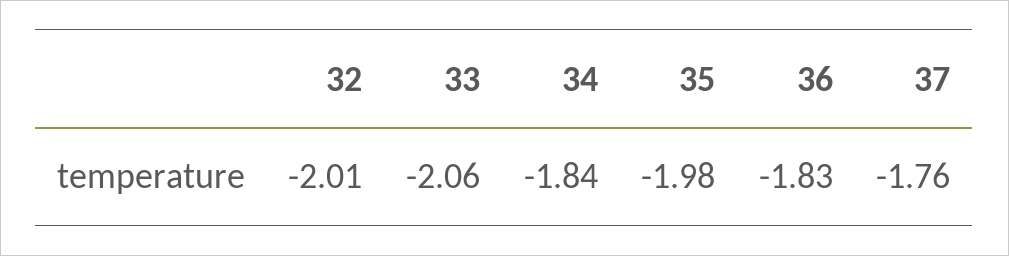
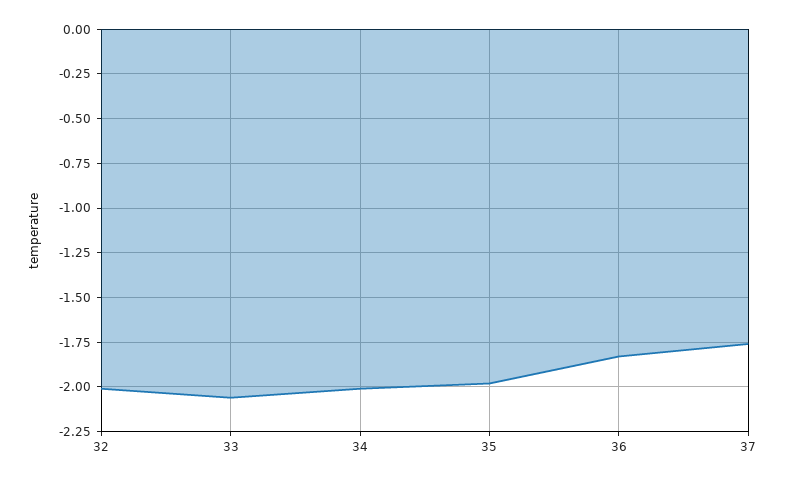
34: -1.84 -> -2

